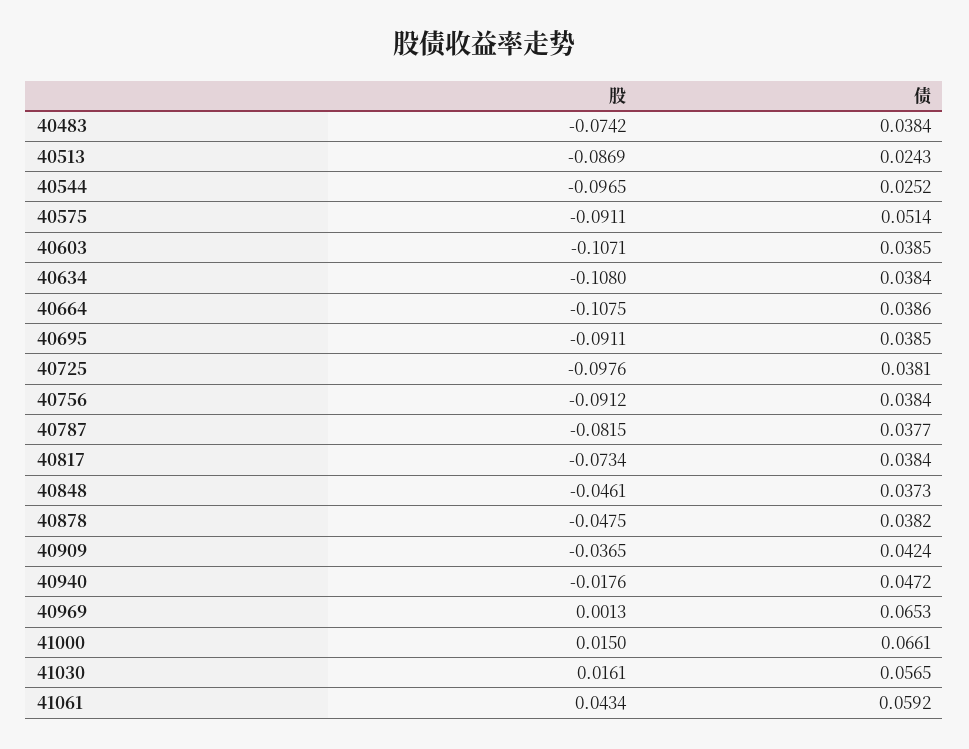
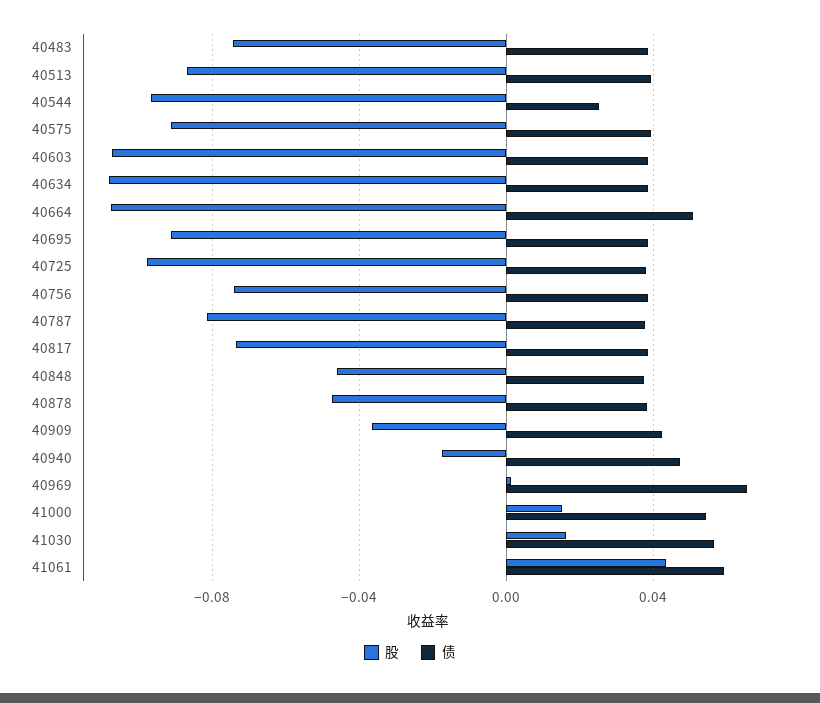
债, 40513: 0.0243 -> 0.04
债, 40575: 0.0514 -> 0.04
债, 40664: 0.0386 -> 0.05
股, 40756: -0.0912 -> -0.075
债, 41000: 0.0661 -> 0.055

